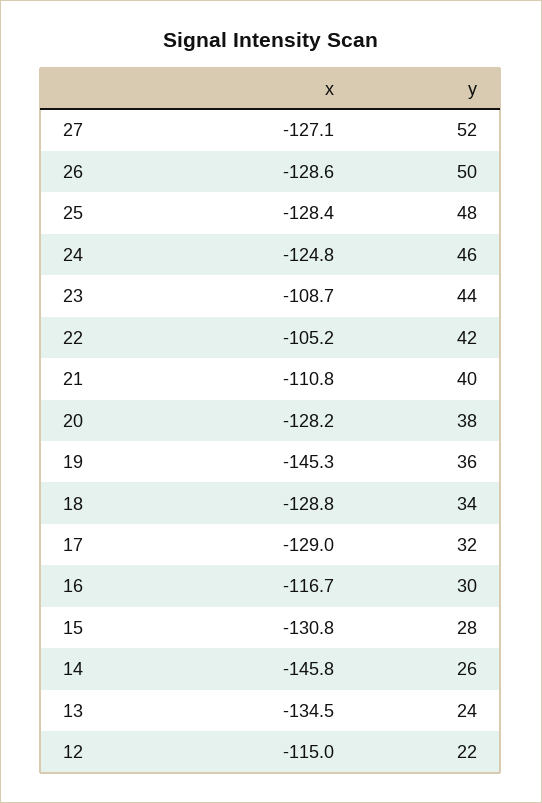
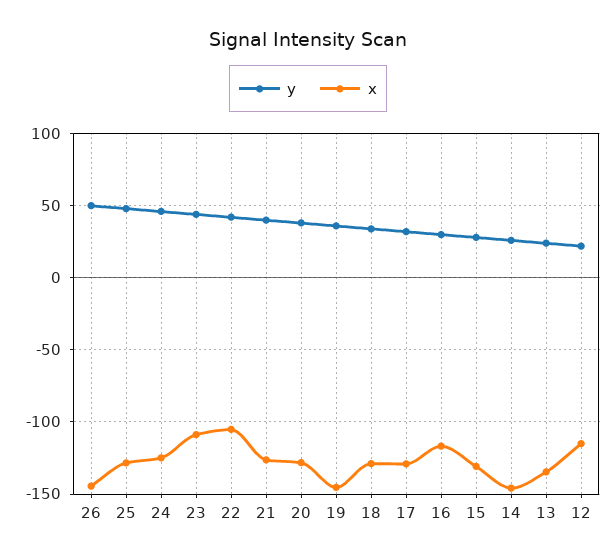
x, 27: -127.1 -> none
y, 27: 52 -> none
x, 26: -128.6 -> -145
x, 21: -110.8 -> -125

